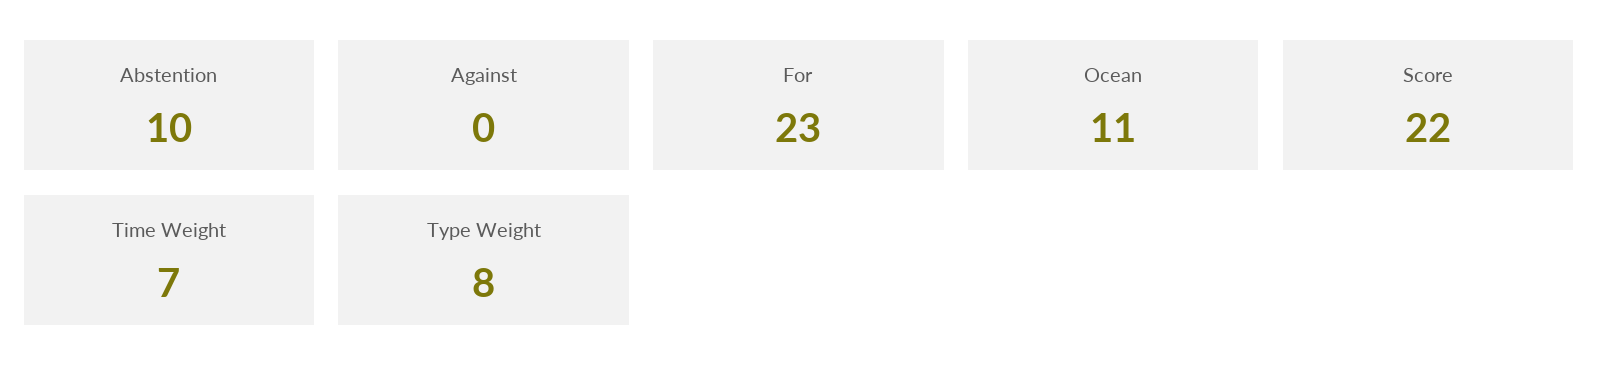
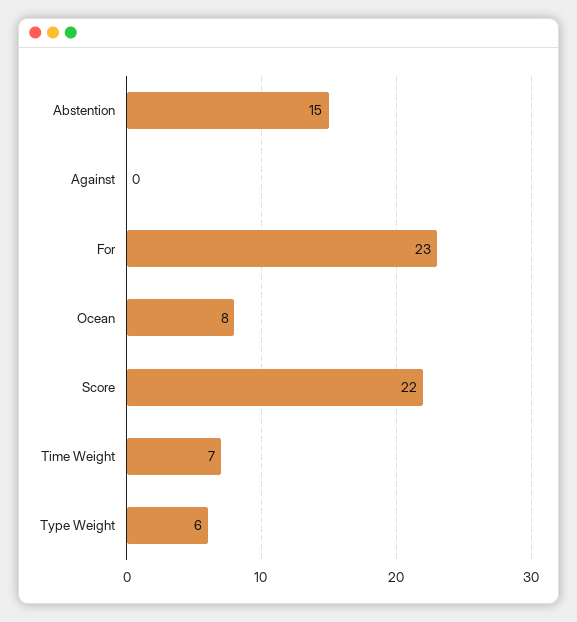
Abstention: 10 -> 15
Ocean: 11 -> 8
Type Weight: 8 -> 6

